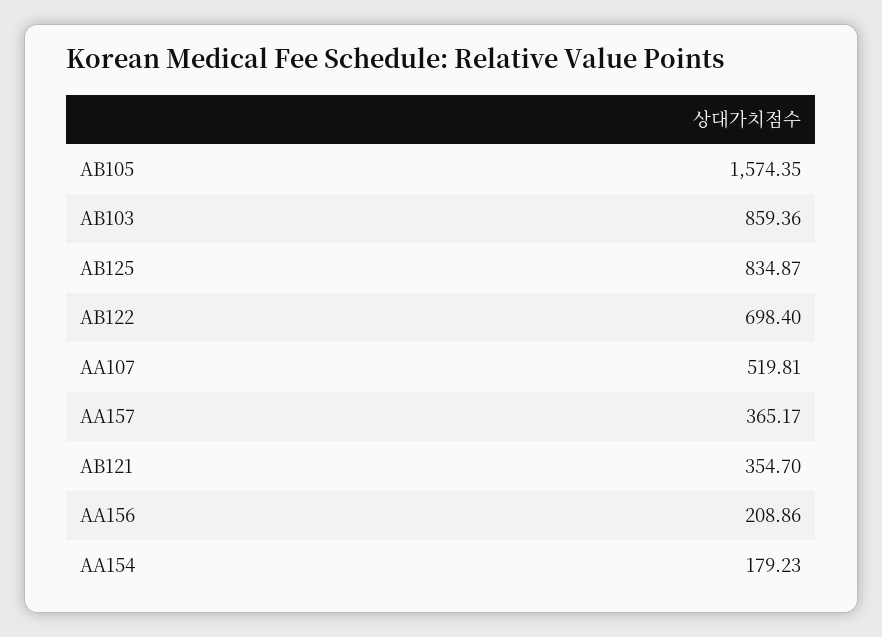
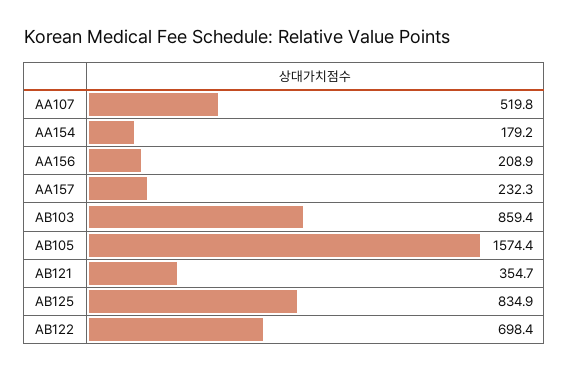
AA157: 365.17 -> 232.3

